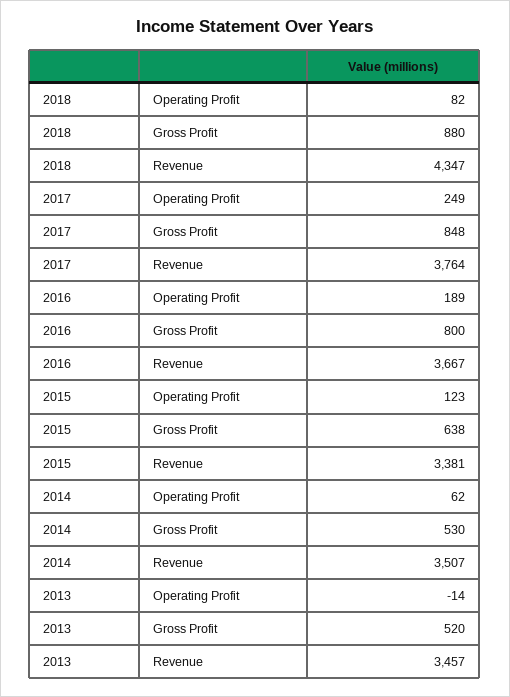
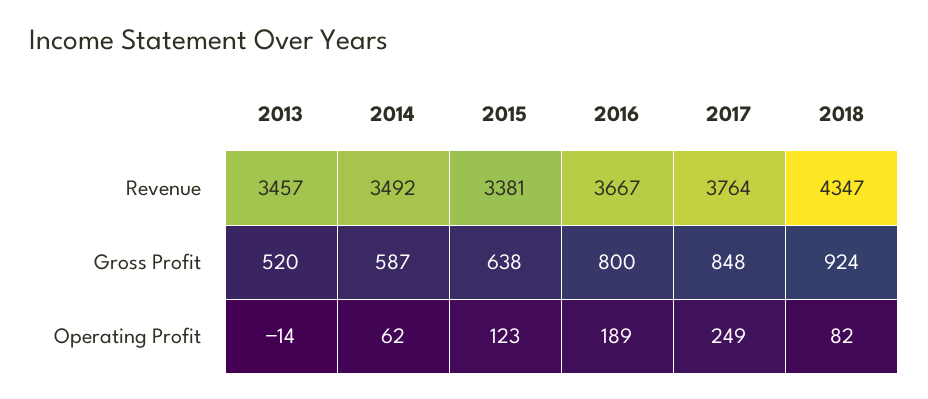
2018, Gross Profit: 880 -> 924
2014, Gross Profit: 530 -> 587
2014, Revenue: 3507 -> 3492

